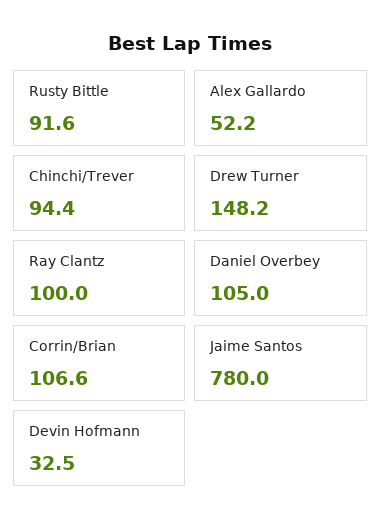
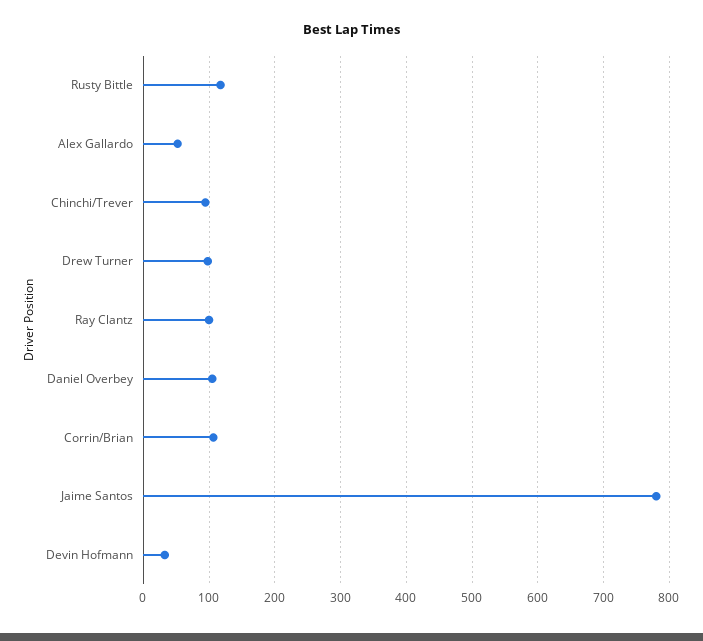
Rusty Bittle: 91.6 -> 120
Drew Turner: 148.2 -> 100

